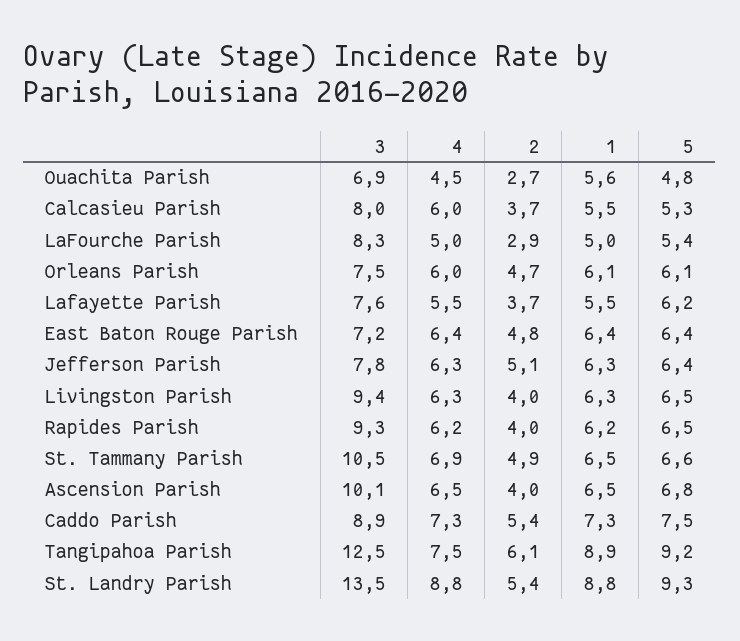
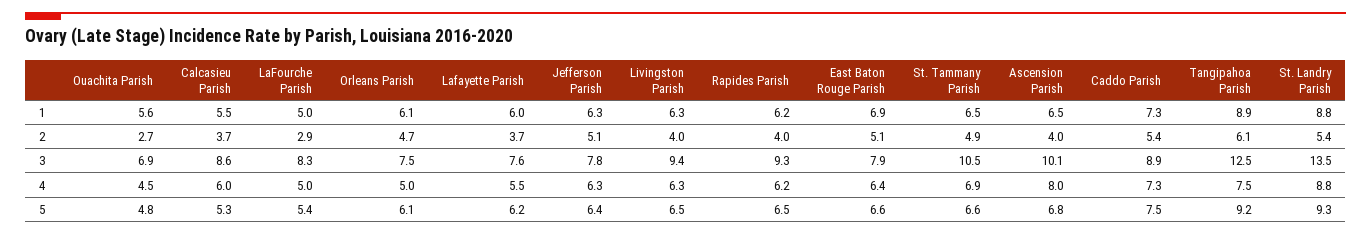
3, Calcasieu Parish: 8 -> 8.6
4, Orleans Parish: 6 -> 5
1, Lafayette Parish: 5.5 -> 6
3, East Baton Rouge Parish: 7.2 -> 7.9
2, East Baton Rouge Parish: 4.8 -> 5.1
1, East Baton Rouge Parish: 6.4 -> 6.9
5, East Baton Rouge Parish: 6.4 -> 6.6
4, Ascension Parish: 6.5 -> 8

